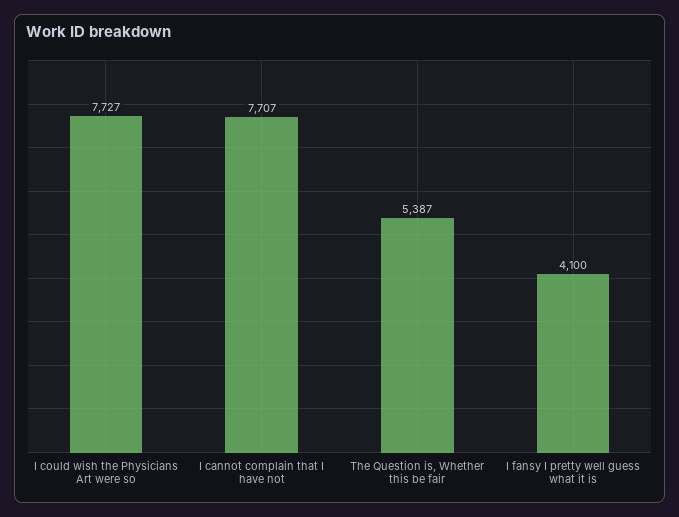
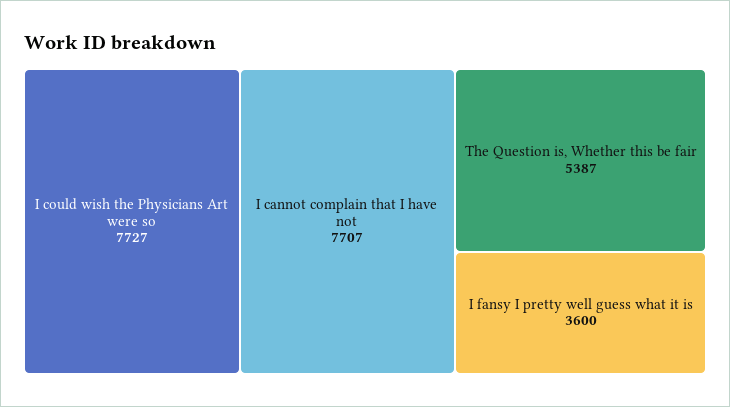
I fansy I pretty well guess what it is: 4100 -> 3600

